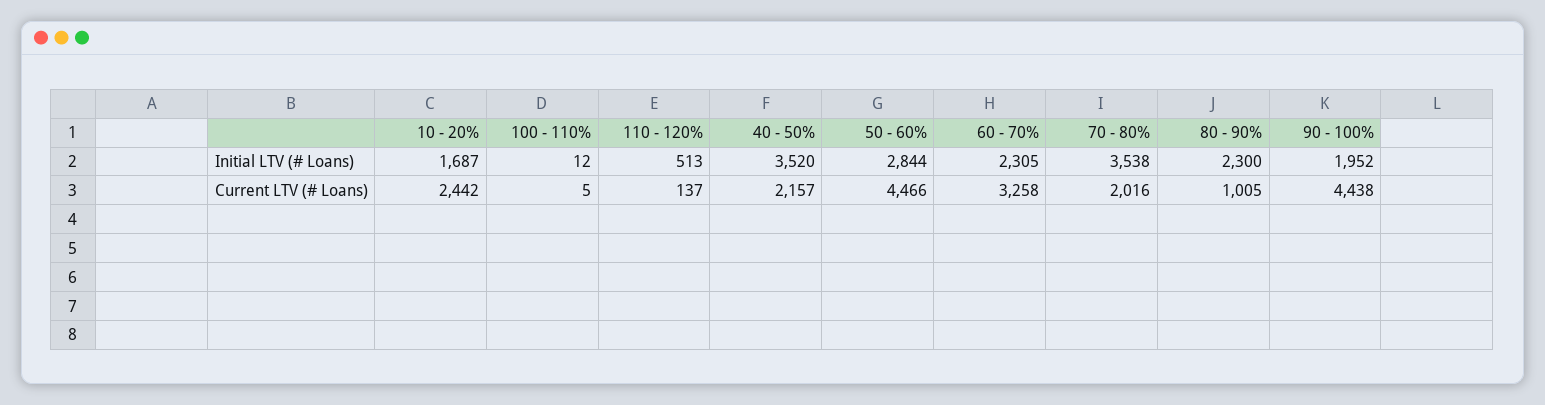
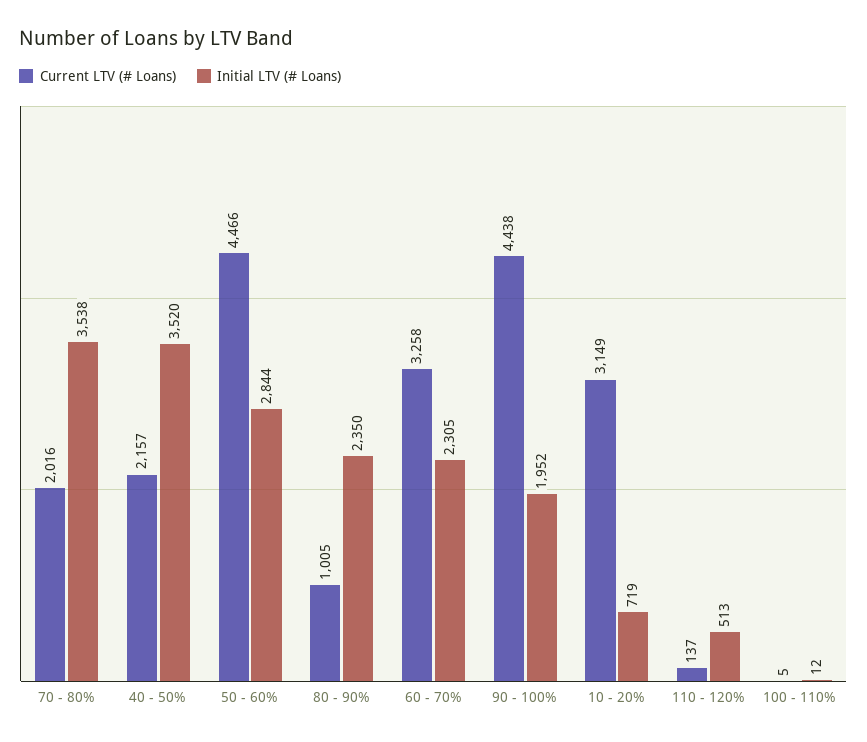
Initial LTV (# Loans), 10 - 20%: 1687 -> 719
Initial LTV (# Loans), 80 - 90%: 2300 -> 2350
Current LTV (# Loans), 10 - 20%: 2442 -> 3149

